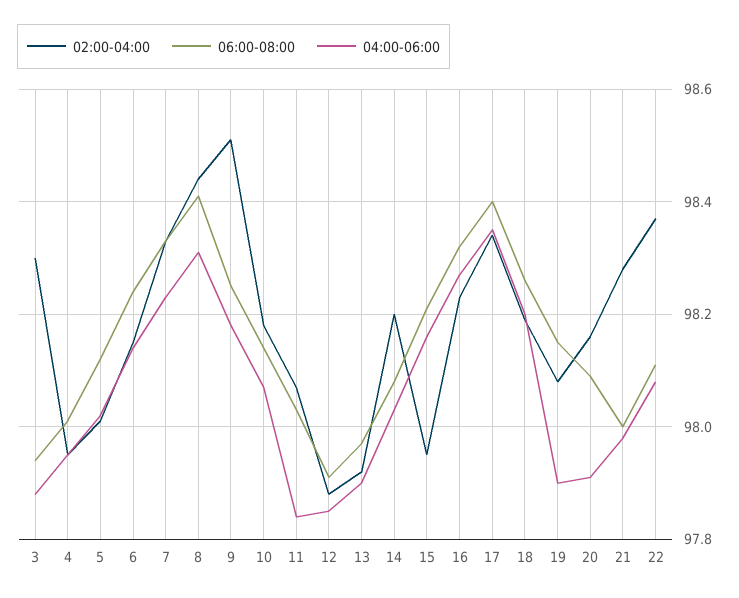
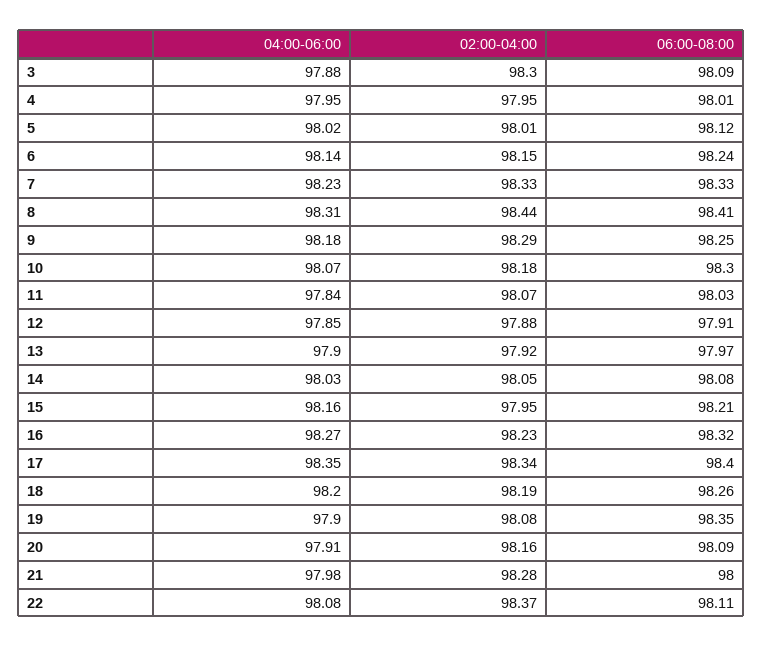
06:00-08:00, 3: 97.95 -> 98.09
02:00-04:00, 9: 98.5 -> 98.29
06:00-08:00, 10: 98.15 -> 98.3
02:00-04:00, 14: 98.2 -> 98.05
06:00-08:00, 19: 98.15 -> 98.35

